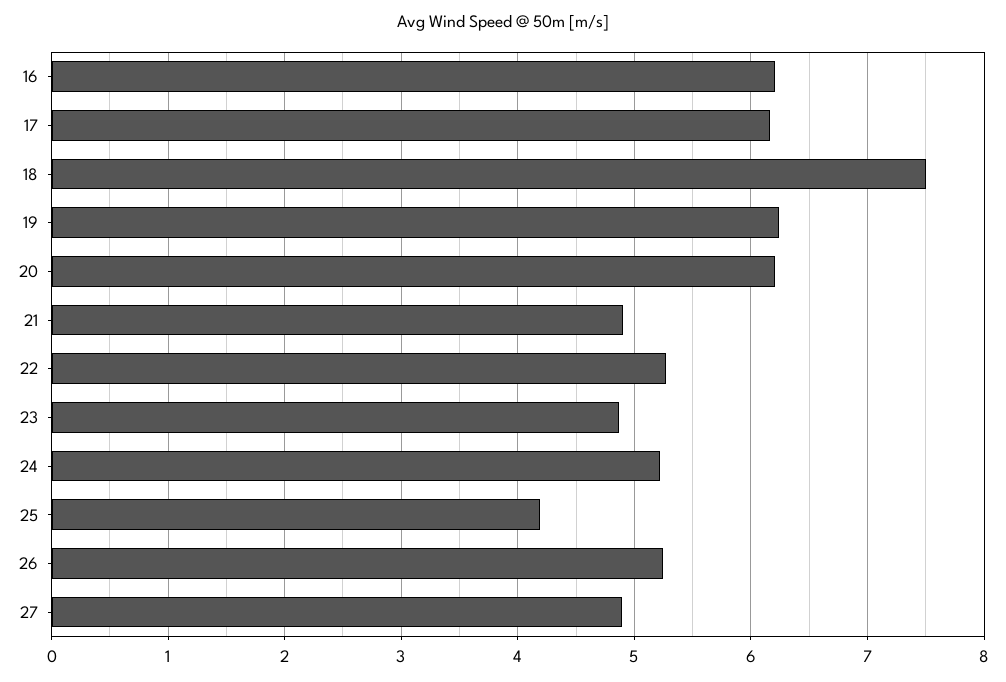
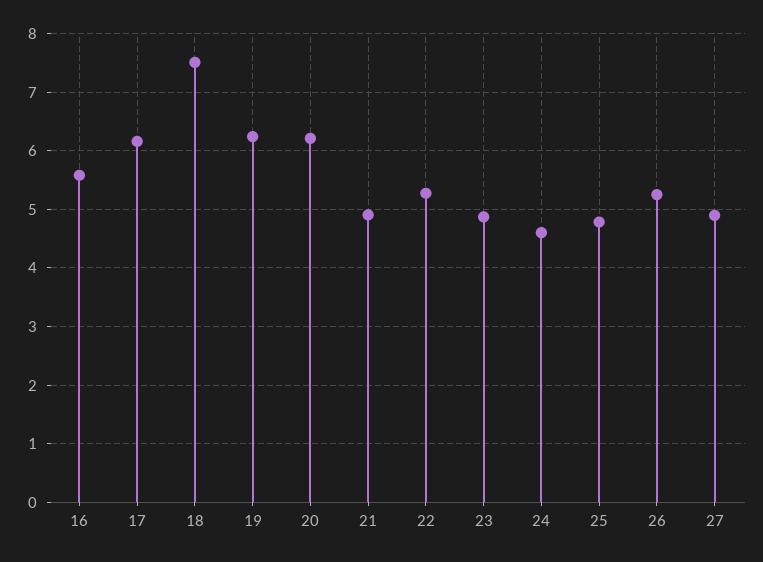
16: 6.2 -> 5.6
24: 5.2 -> 4.6
25: 4.2 -> 4.8

